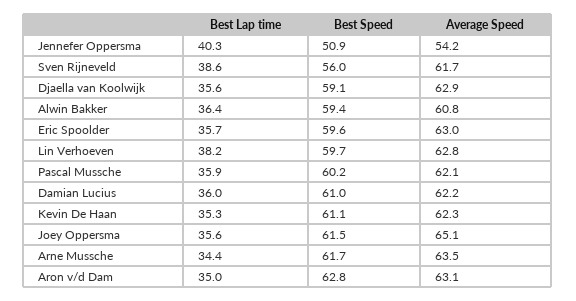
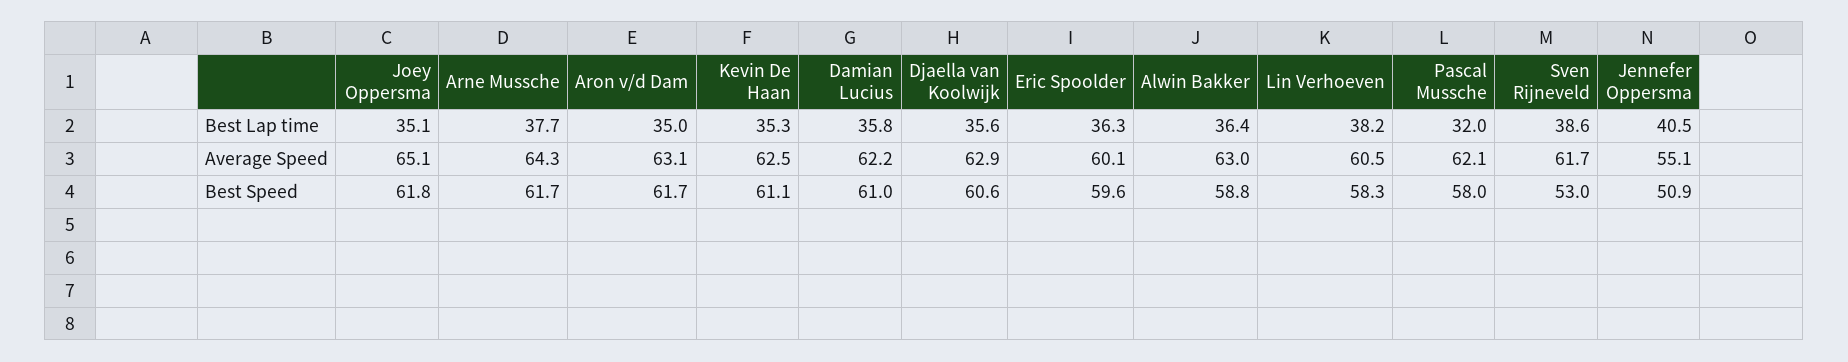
Best Lap time, Jennefer Oppersma: 40.3 -> 40.5
Average Speed, Jennefer Oppersma: 54.2 -> 55.1
Best Speed, Sven Rijneveld: 56 -> 53
Best Speed, Djaella van Koolwijk: 59.1 -> 60.6
Best Speed, Alwin Bakker: 59.4 -> 58.8
Average Speed, Alwin Bakker: 60.8 -> 63
Best Lap time, Eric Spoolder: 35.7 -> 36.3
Average Speed, Eric Spoolder: 63 -> 60.1
Best Speed, Lin Verhoeven: 59.7 -> 58.3
Average Speed, Lin Verhoeven: 62.8 -> 60.5
Best Lap time, Pascal Mussche: 35.9 -> 32
Best Speed, Pascal Mussche: 60.2 -> 58
Best Lap time, Damian Lucius: 36 -> 35.8
Average Speed, Kevin De Haan: 62.3 -> 62.5
Best Lap time, Joey Oppersma: 35.6 -> 35.1
Best Speed, Joey Oppersma: 61.5 -> 61.8
Best Lap time, Arne Mussche: 34.4 -> 37.7
Average Speed, Arne Mussche: 63.5 -> 64.3
Best Speed, Aron v/d Dam: 62.8 -> 61.7

